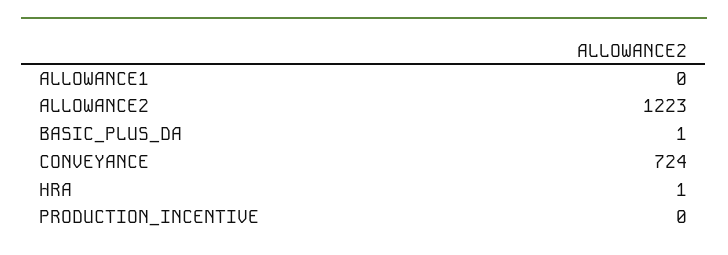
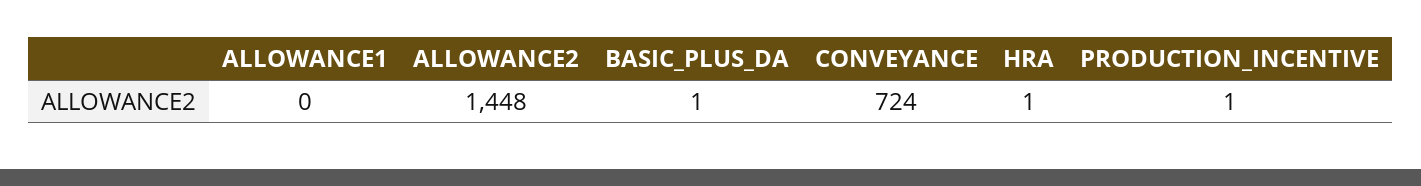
ALLOWANCE2: 1223 -> 1448
PRODUCTION_INCENTIVE: 0 -> 1

